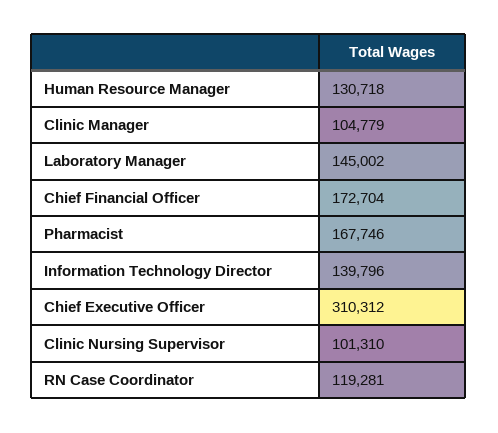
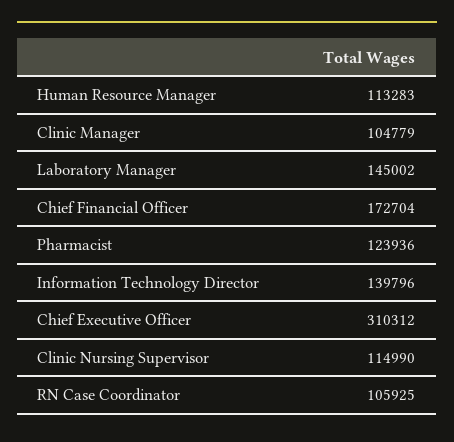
Human Resource Manager: 130718 -> 113283
Pharmacist: 167746 -> 123936
Clinic Nursing Supervisor: 101310 -> 114990
RN Case Coordinator: 119281 -> 105925

